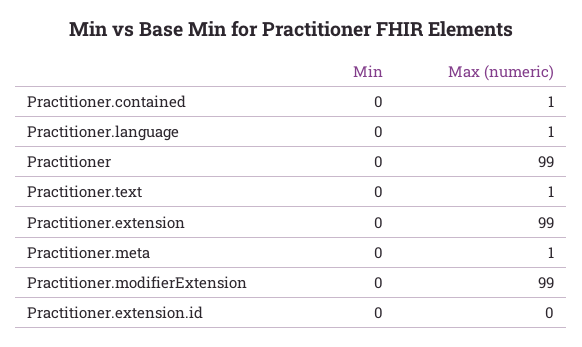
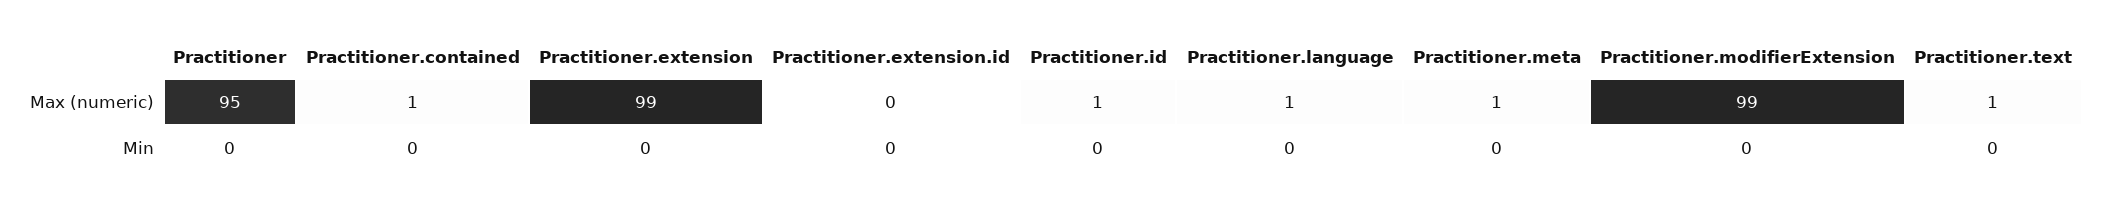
Max (numeric), Practitioner: 99 -> 95
Max (numeric), Practitioner.id: none -> 1
Min, Practitioner.id: none -> 0

